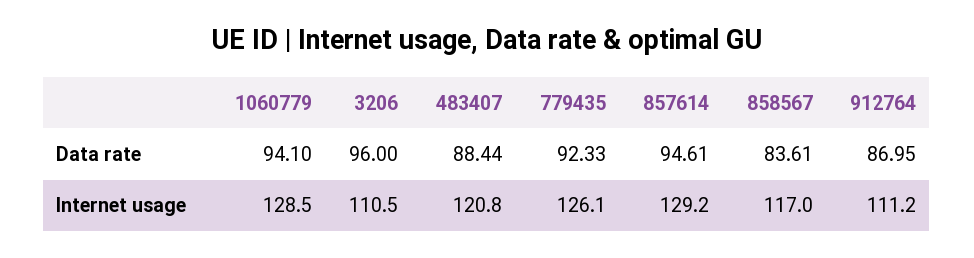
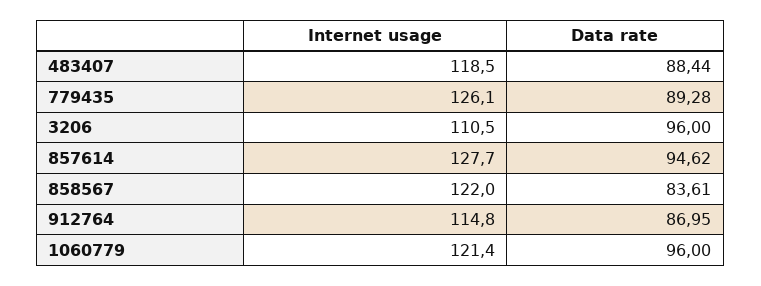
1060779, Data rate: 94.1 -> 96
779435, Data rate: 92.33 -> 89.28
857614, Data rate: 94.61 -> 94.62
1060779, Internet usage: 128.5 -> 121.4
483407, Internet usage: 120.8 -> 118.5
857614, Internet usage: 129.2 -> 127.7
858567, Internet usage: 117 -> 122
912764, Internet usage: 111.2 -> 114.8

